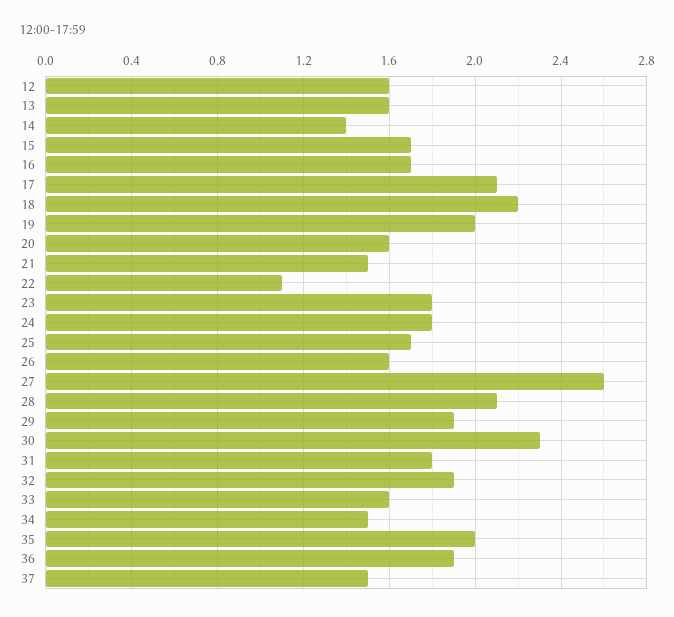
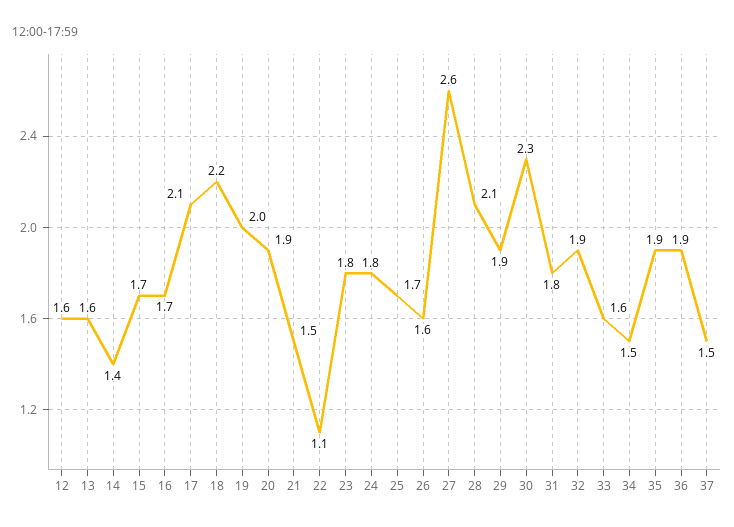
20: 1.6 -> 1.9
35: 2 -> 1.9

